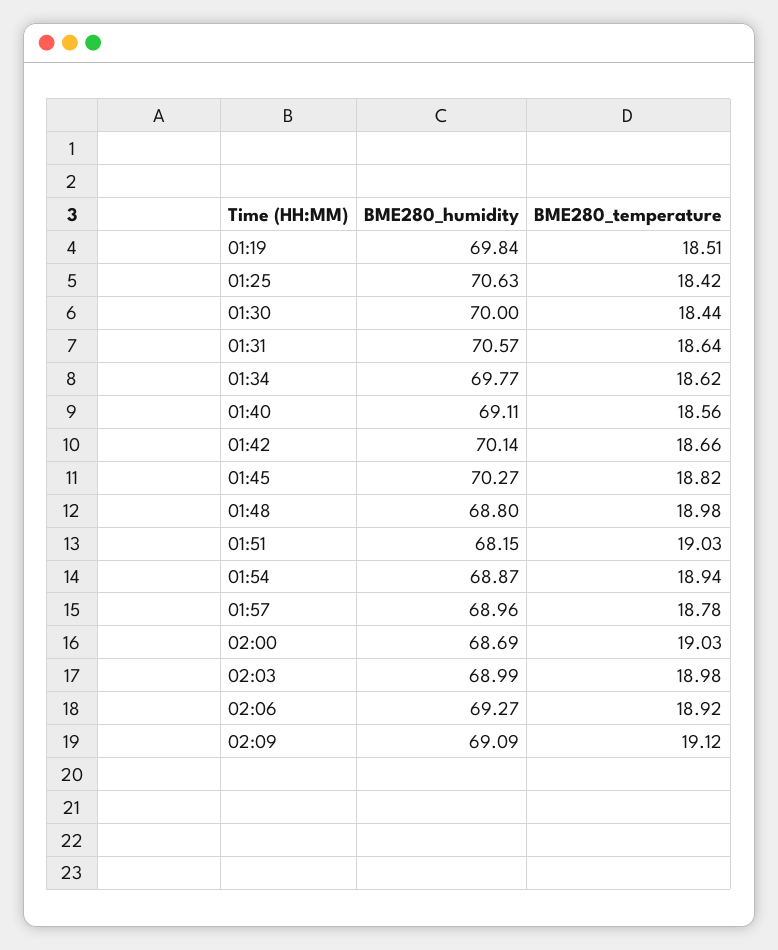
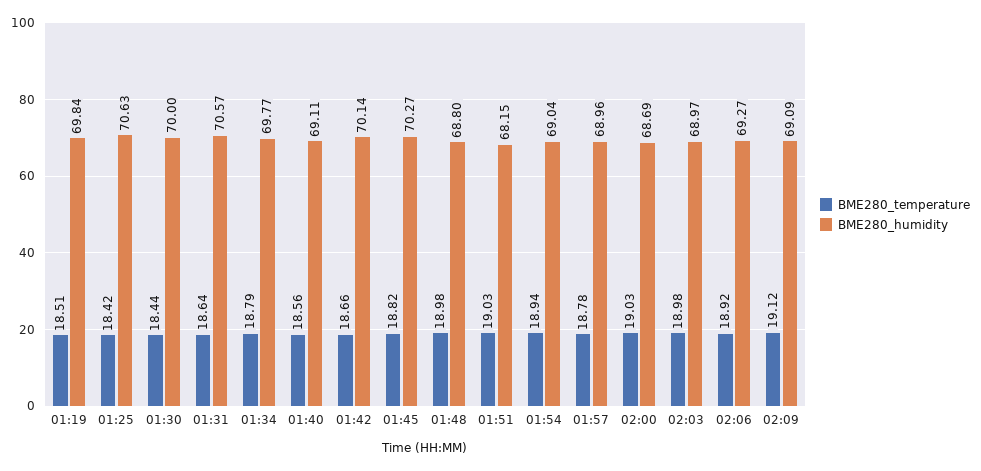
BME280_temperature, 01:34: 18.62 -> 18.79
BME280_humidity, 01:54: 68.87 -> 69.04
BME280_humidity, 02:03: 68.99 -> 68.97

